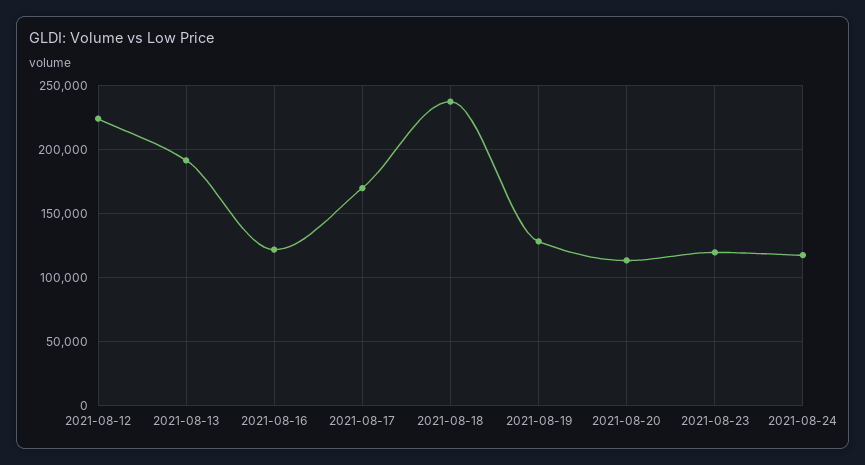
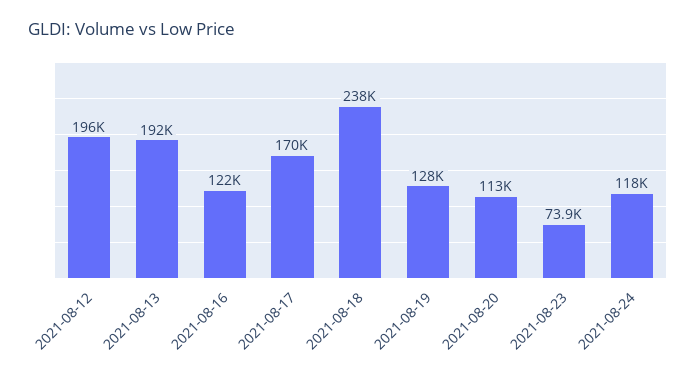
2021-08-12: 225000 -> 196000
2021-08-23: 120000 -> 73900

